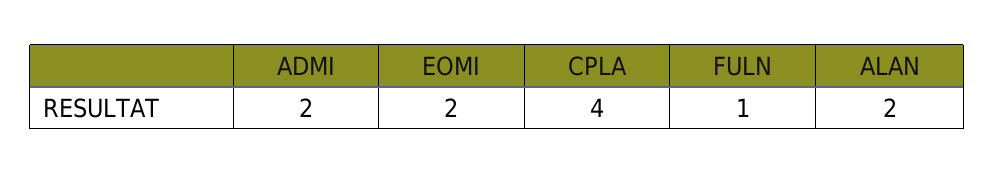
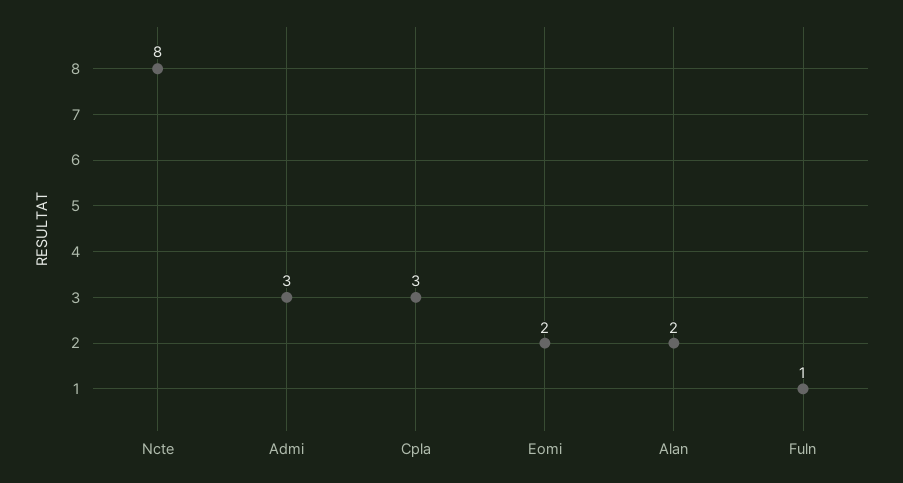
ADMI: 2 -> 3
CPLA: 4 -> 3
Ncte: none -> 8

